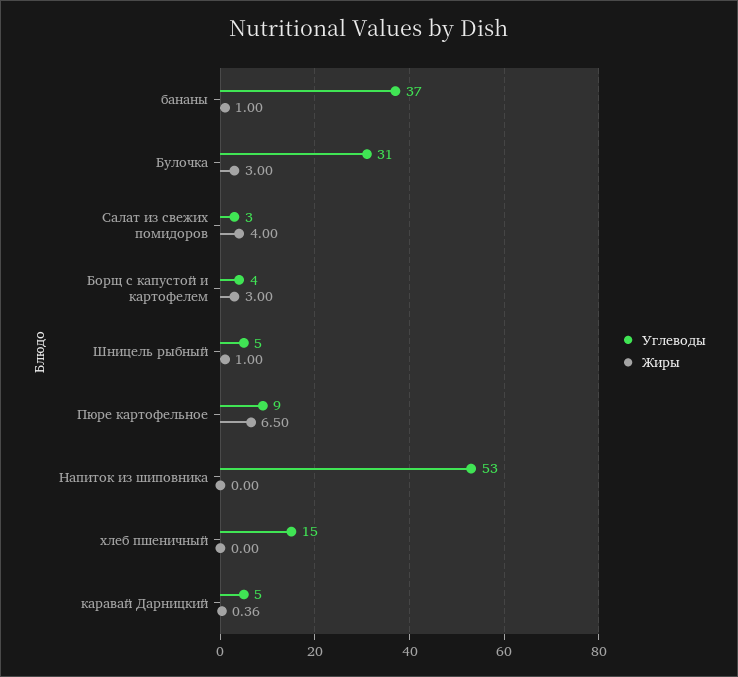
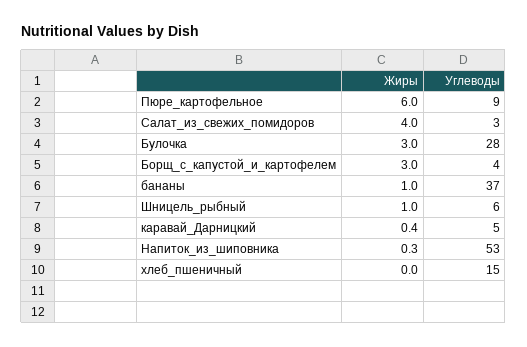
Углеводы, Булочка: 31 -> 28
Углеводы, Шницель рыбный: 5 -> 6
Жиры, Пюре картофельное: 6.5 -> 6
Жиры, Напиток из шиповника: 0 -> 0.3

